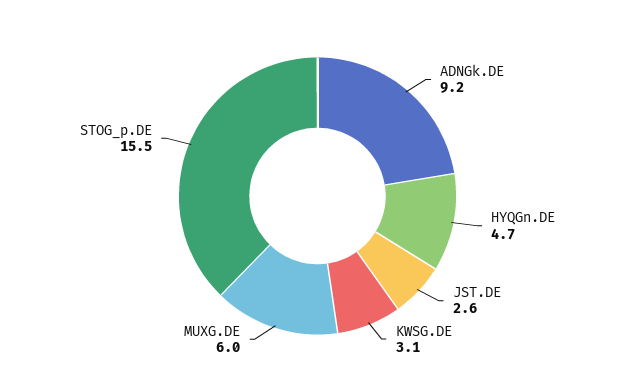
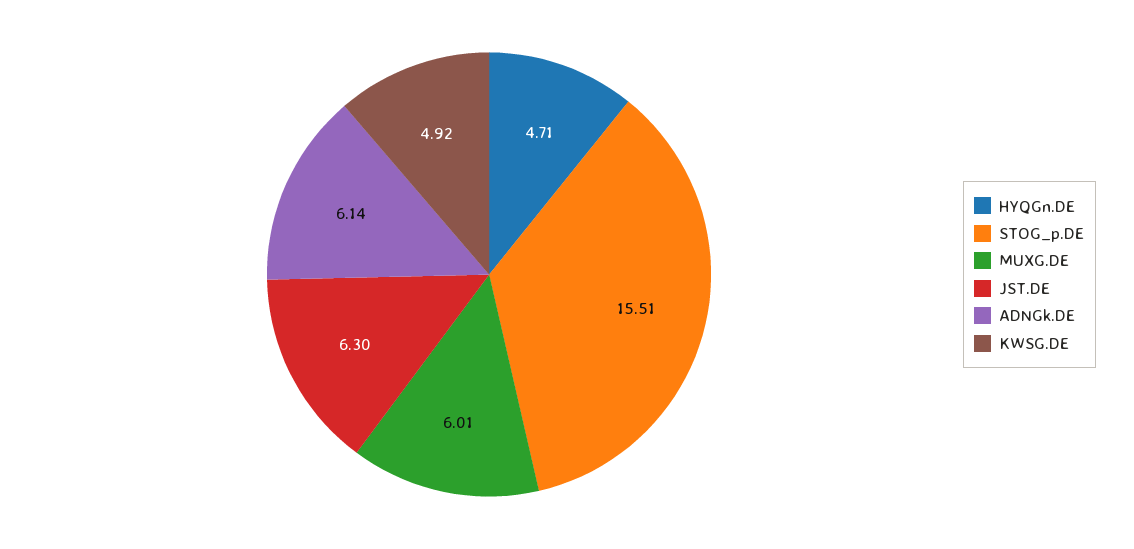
ADNGk.DE: 9.2 -> 6.14
JST.DE: 2.6 -> 6.3
KWSG.DE: 3.1 -> 4.92

